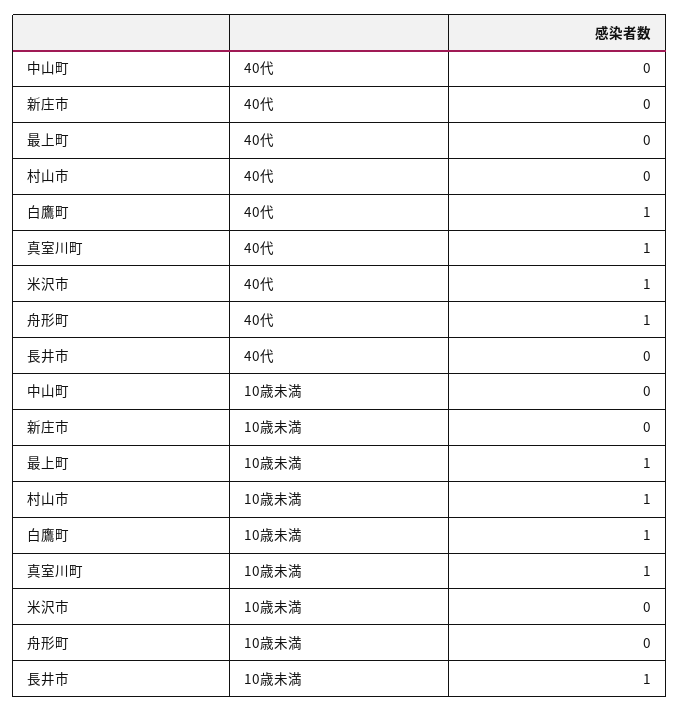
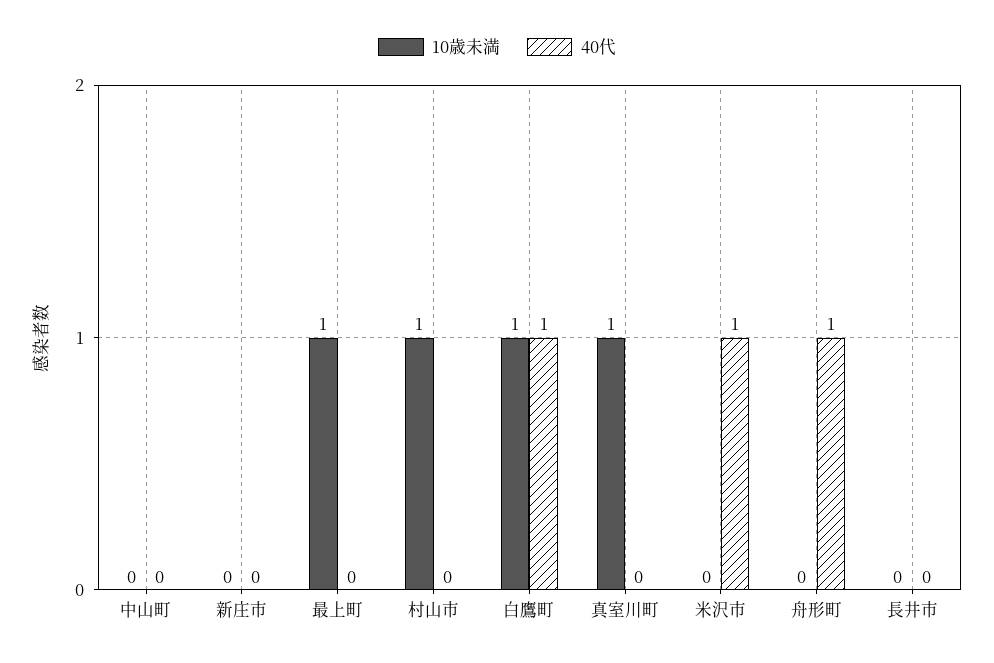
40代, 真室川町: 1 -> 0
10歳未満, 長井市: 1 -> 0

